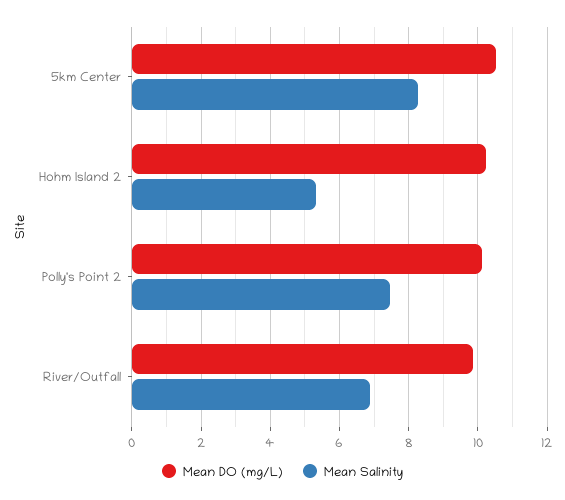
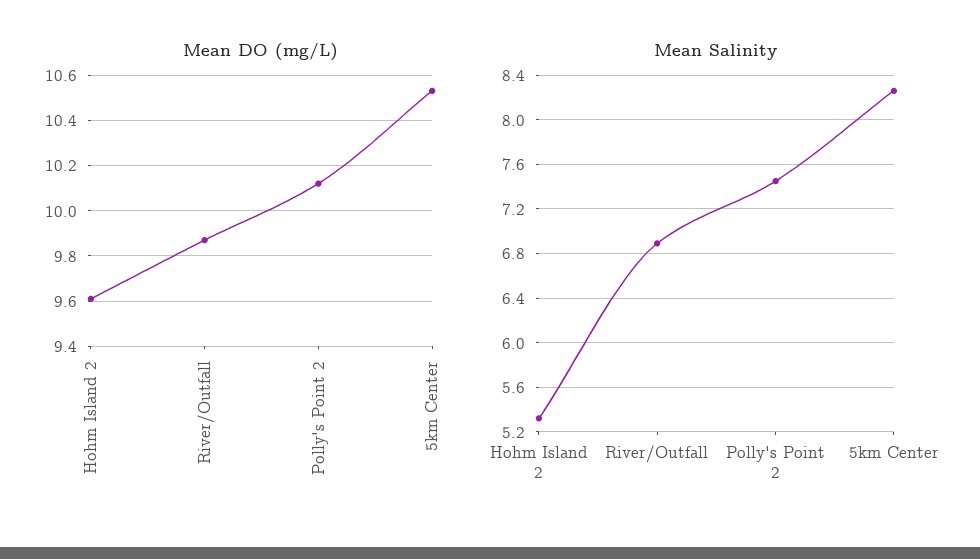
Mean DO (mg/L), Hohm Island 2: 10.2 -> 9.6

